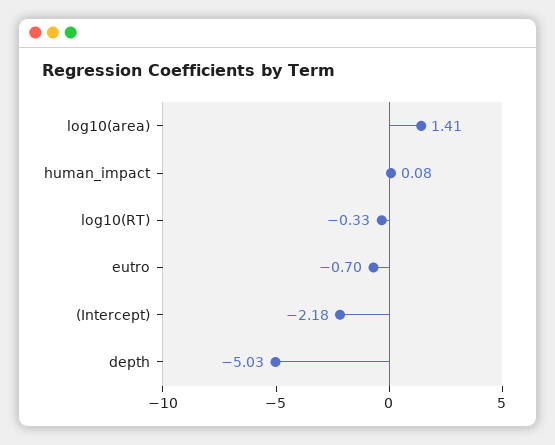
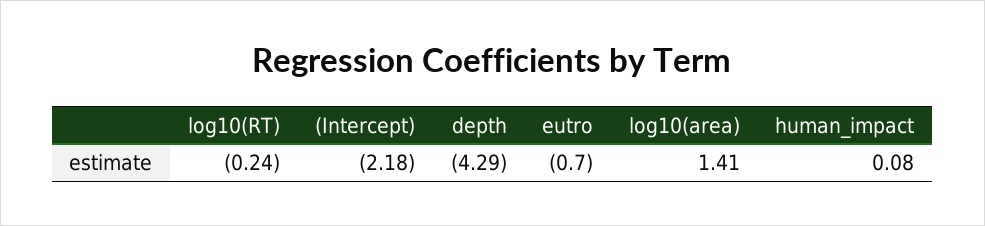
log10(RT): -0.33 -> -0.24
depth: -5.03 -> -4.29

